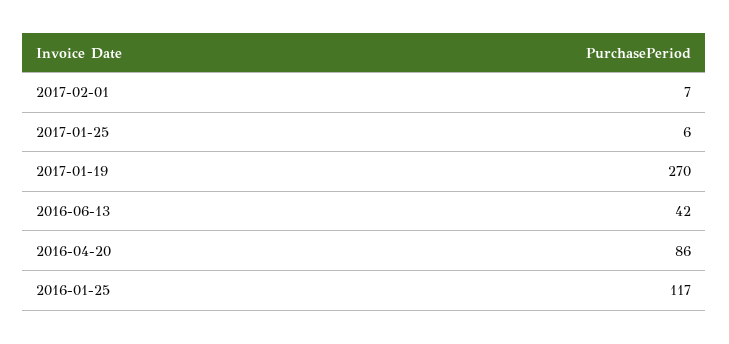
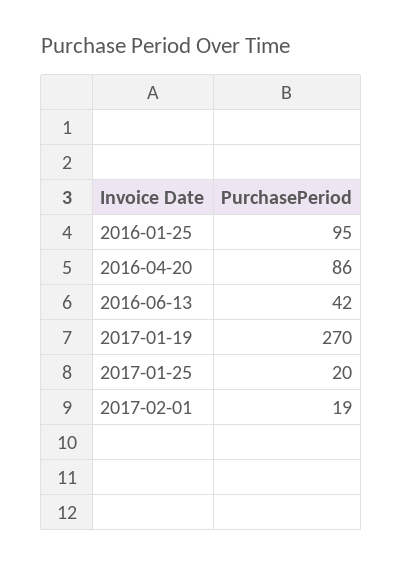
2017-02-01: 7 -> 19
2017-01-25: 6 -> 20
2016-01-25: 117 -> 95

